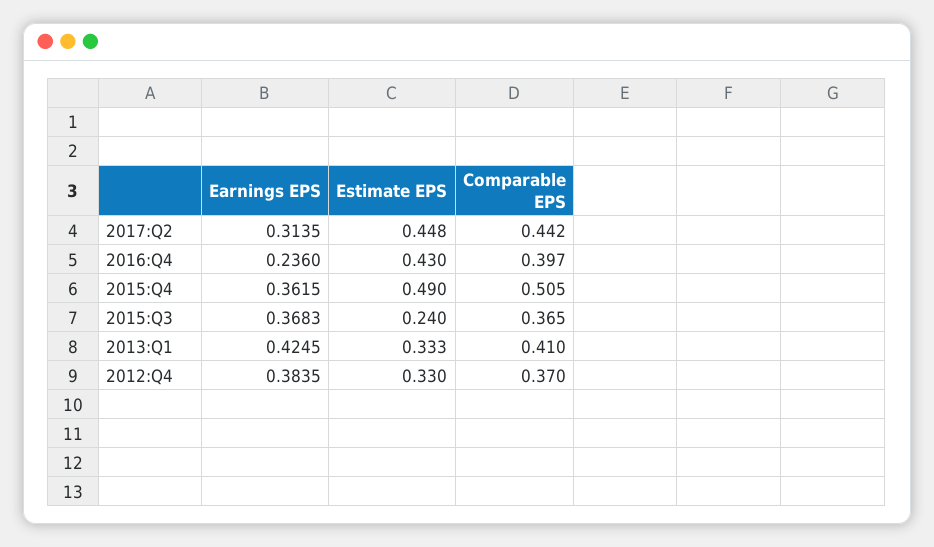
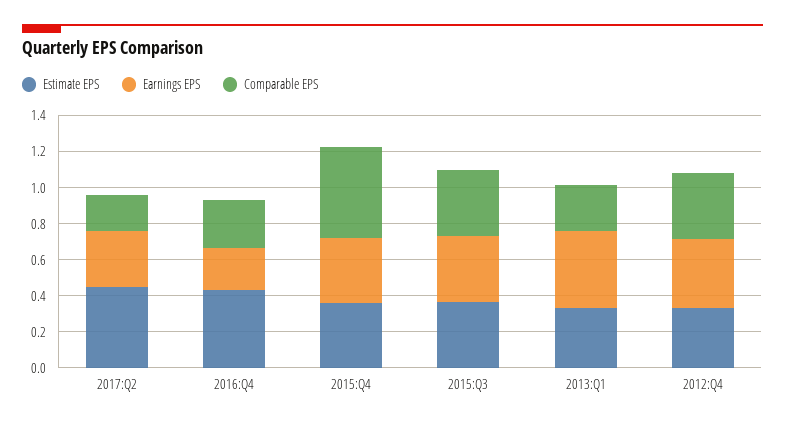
Comparable EPS, 2017:Q2: 0.442 -> 0.2
Comparable EPS, 2016:Q4: 0.397 -> 0.25
Estimate EPS, 2015:Q4: 0.49 -> 0.35
Estimate EPS, 2015:Q3: 0.24 -> 0.35
Comparable EPS, 2013:Q1: 0.41 -> 0.25

